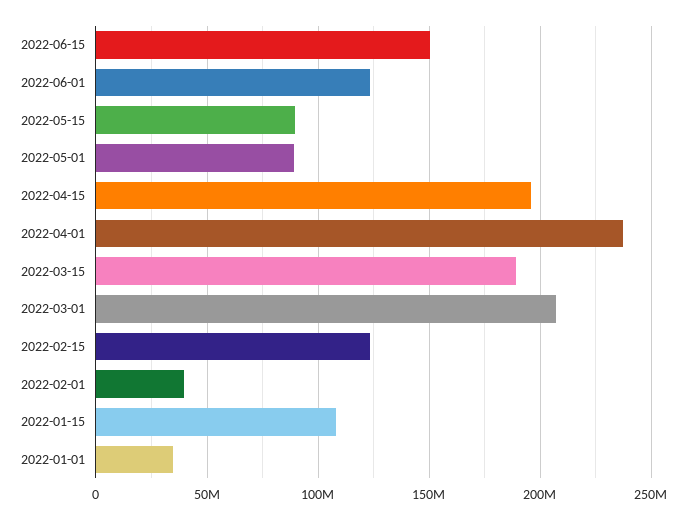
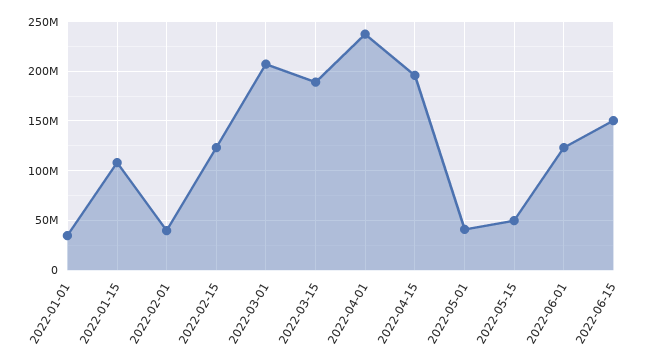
2022-05-15: 90000000 -> 50000000
2022-05-01: 90000000 -> 40000000

